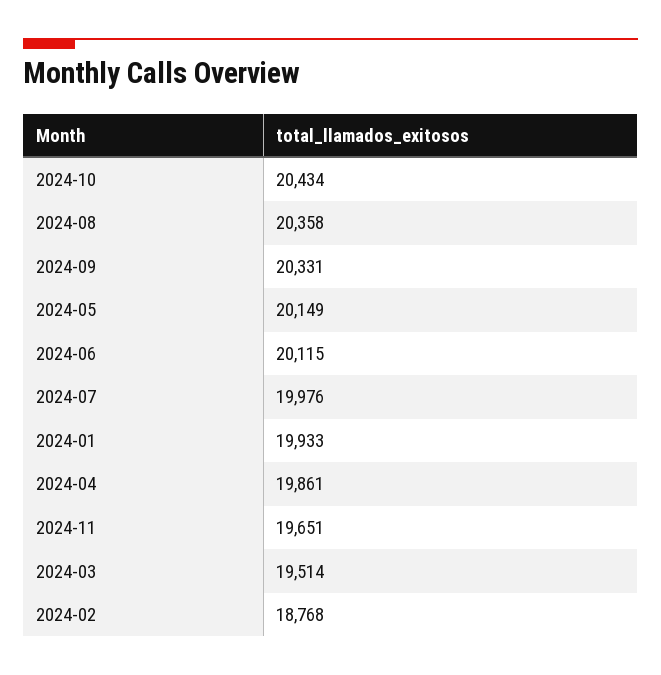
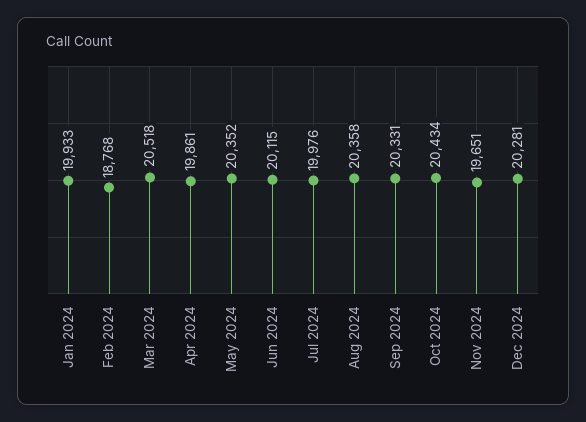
2024-05: 20149 -> 20352
2024-03: 19514 -> 20518
Dec 2024: none -> 20281

